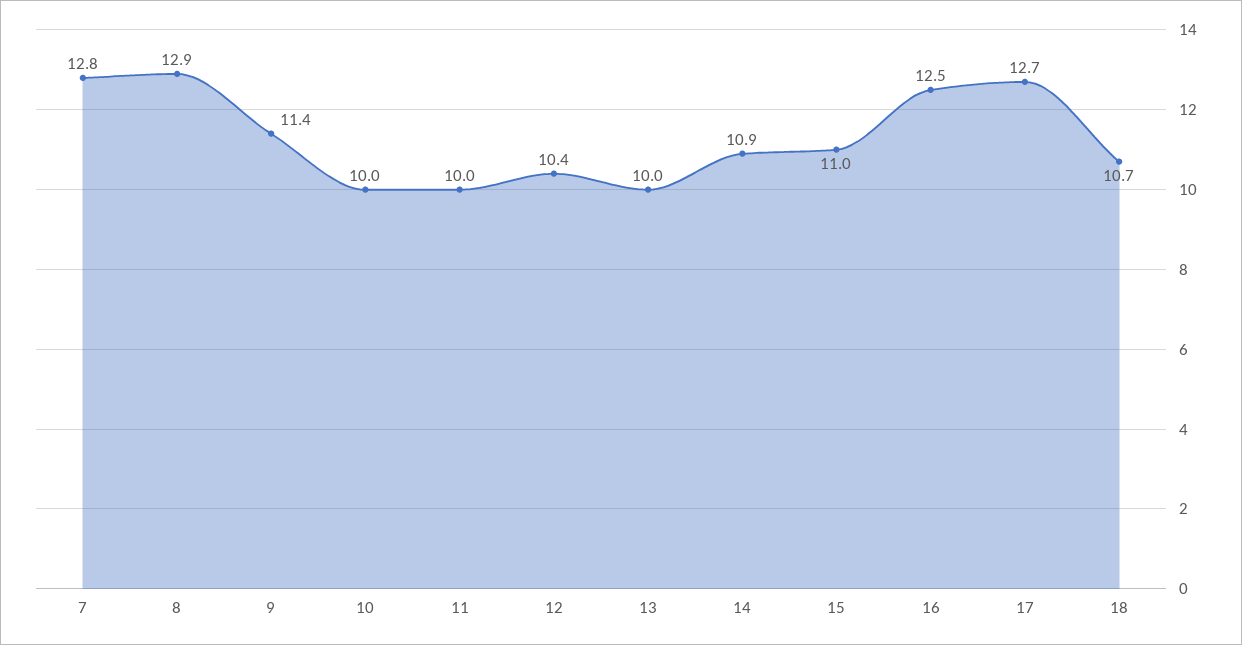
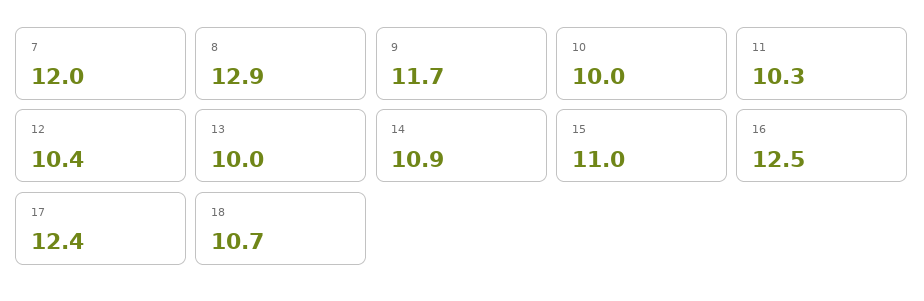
7: 12.8 -> 12
9: 11.4 -> 11.7
11: 10 -> 10.3
17: 12.7 -> 12.4

